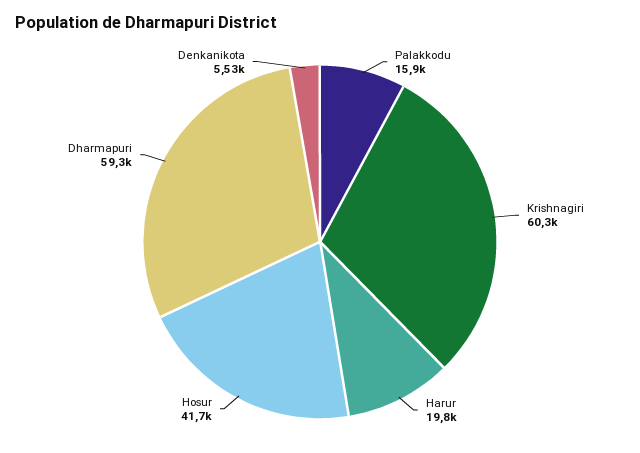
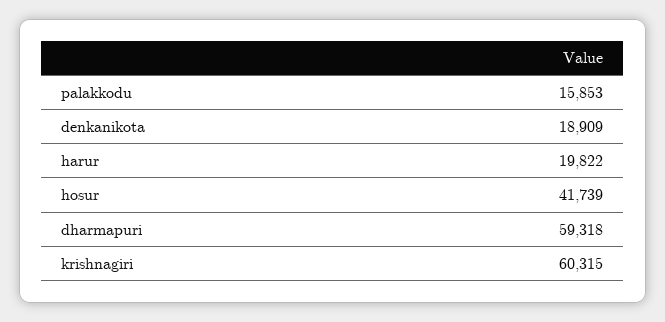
Denkanikota: 5530 -> 18909

